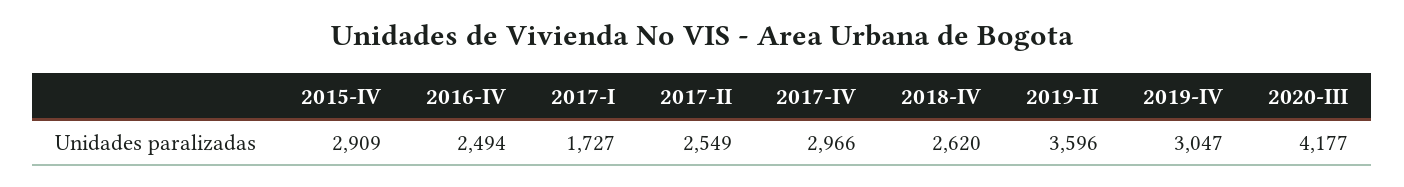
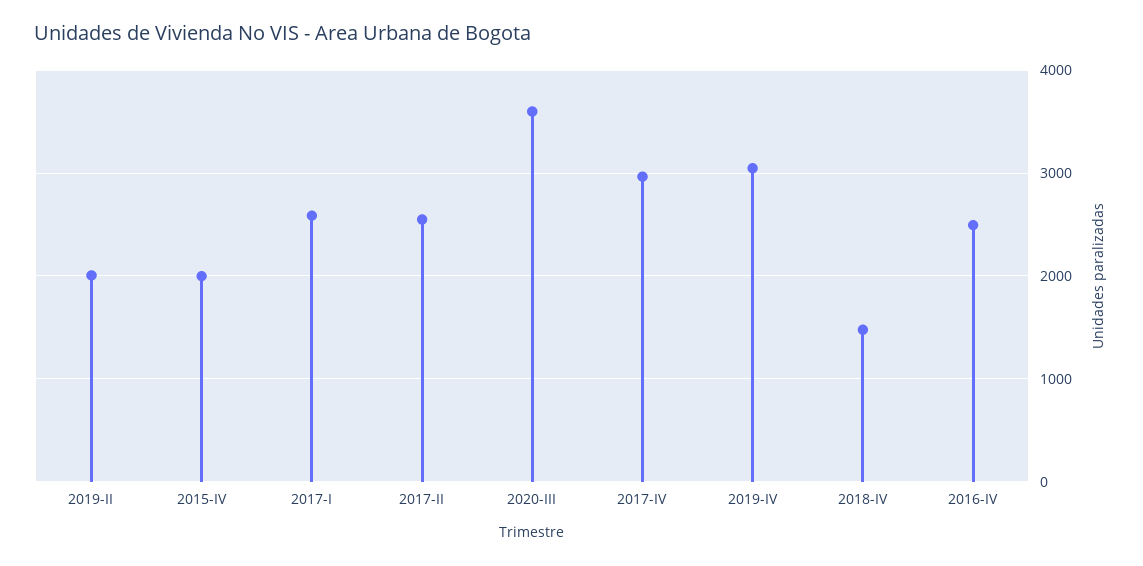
2015-IV: 2909 -> 2000
2017-I: 1727 -> 2600
2018-IV: 2620 -> 1500
2019-II: 3596 -> 2000
2020-III: 4177 -> 3600

